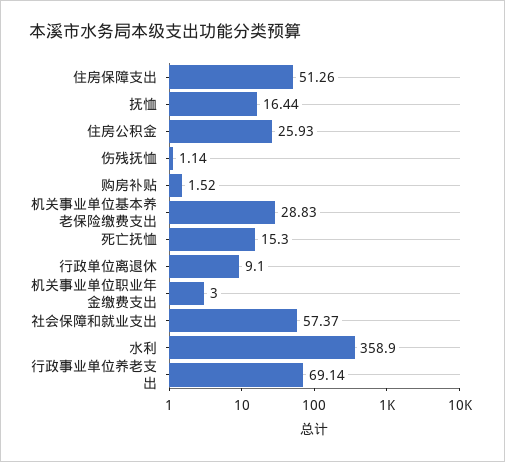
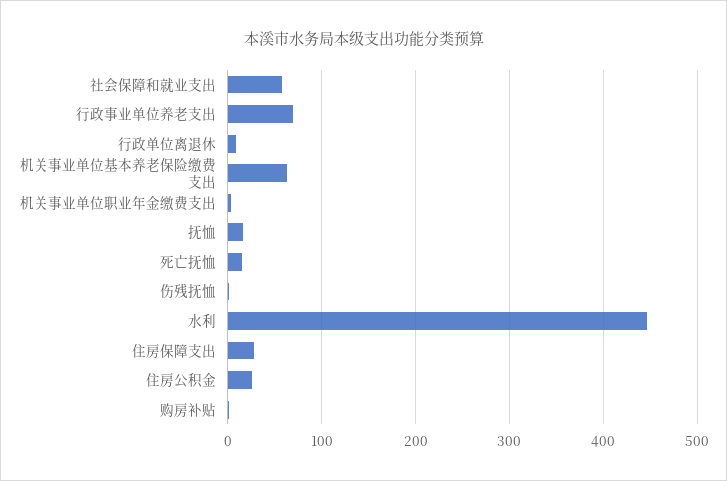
住房保障支出: 51.26 -> 30
机关事业单位基本养老保险缴费支出: 28.83 -> 60
水利: 358.9 -> 450

